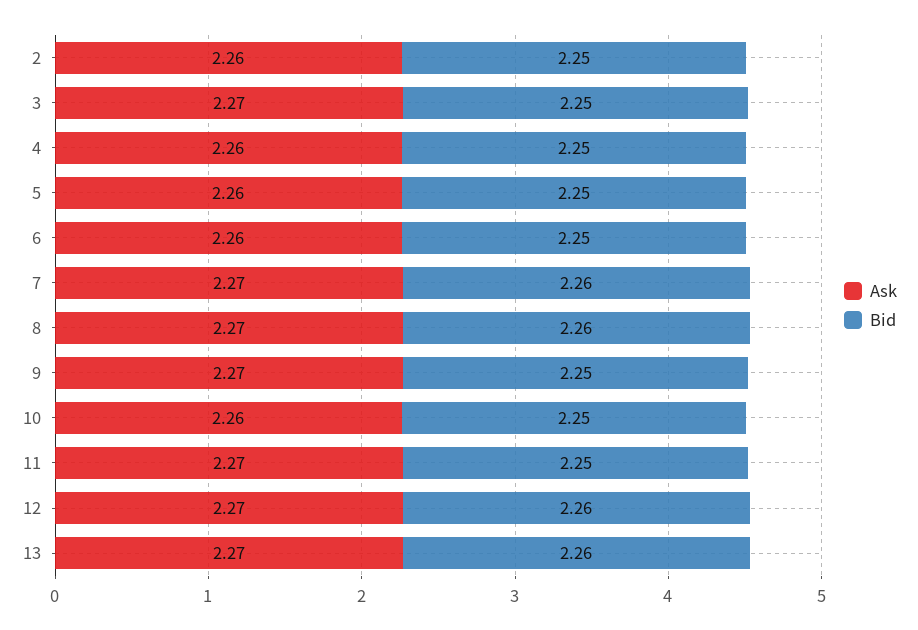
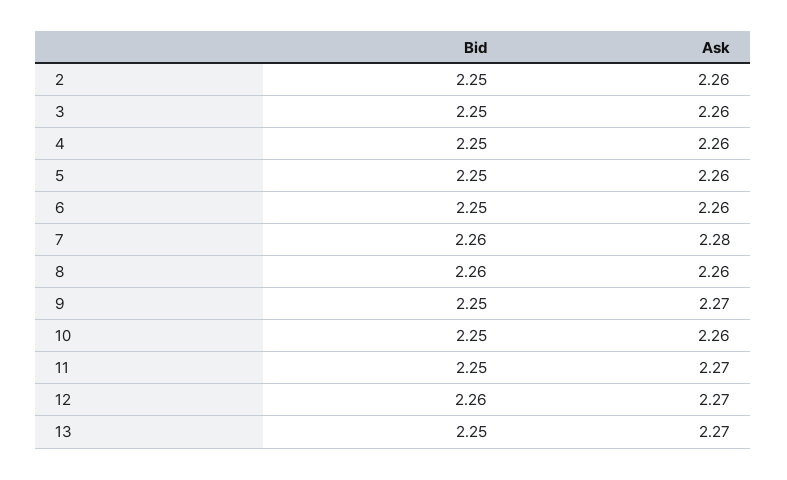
Ask, 3: 2.27 -> 2.26
Ask, 7: 2.27 -> 2.28
Ask, 8: 2.27 -> 2.26
Bid, 13: 2.26 -> 2.25

